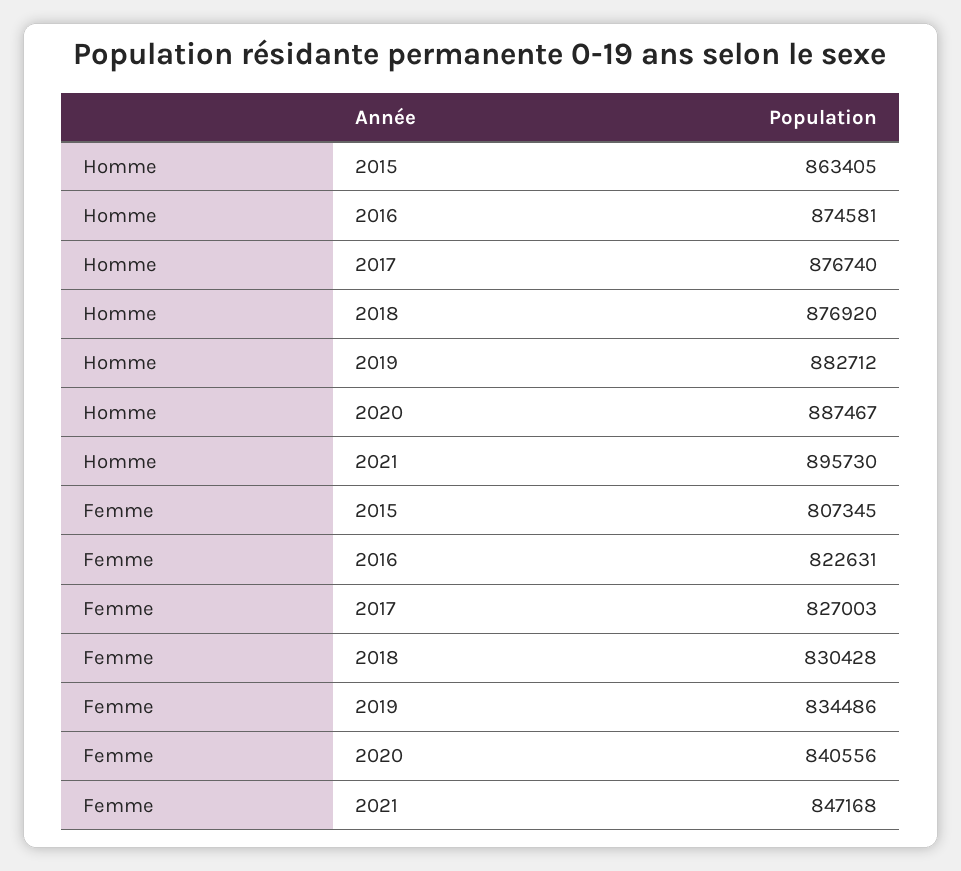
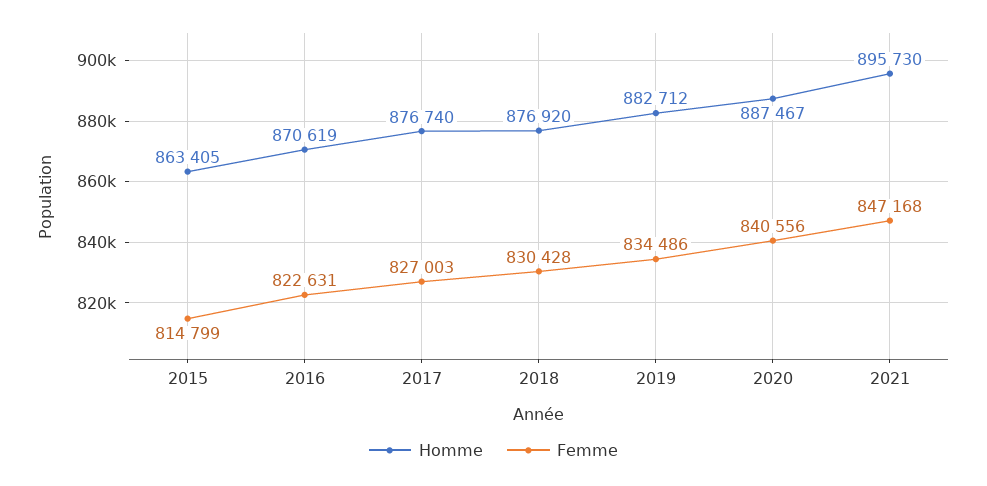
Homme, 2016: 874581 -> 870619
Femme, 2015: 807345 -> 814799

